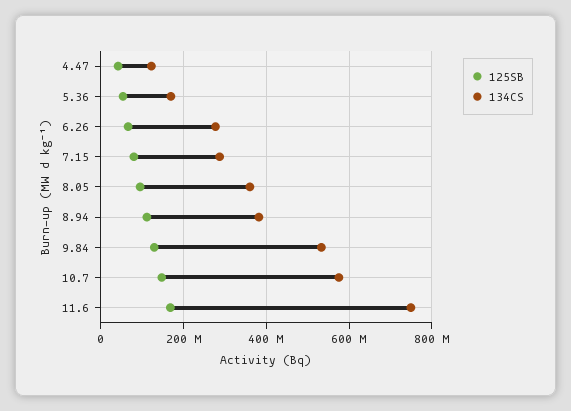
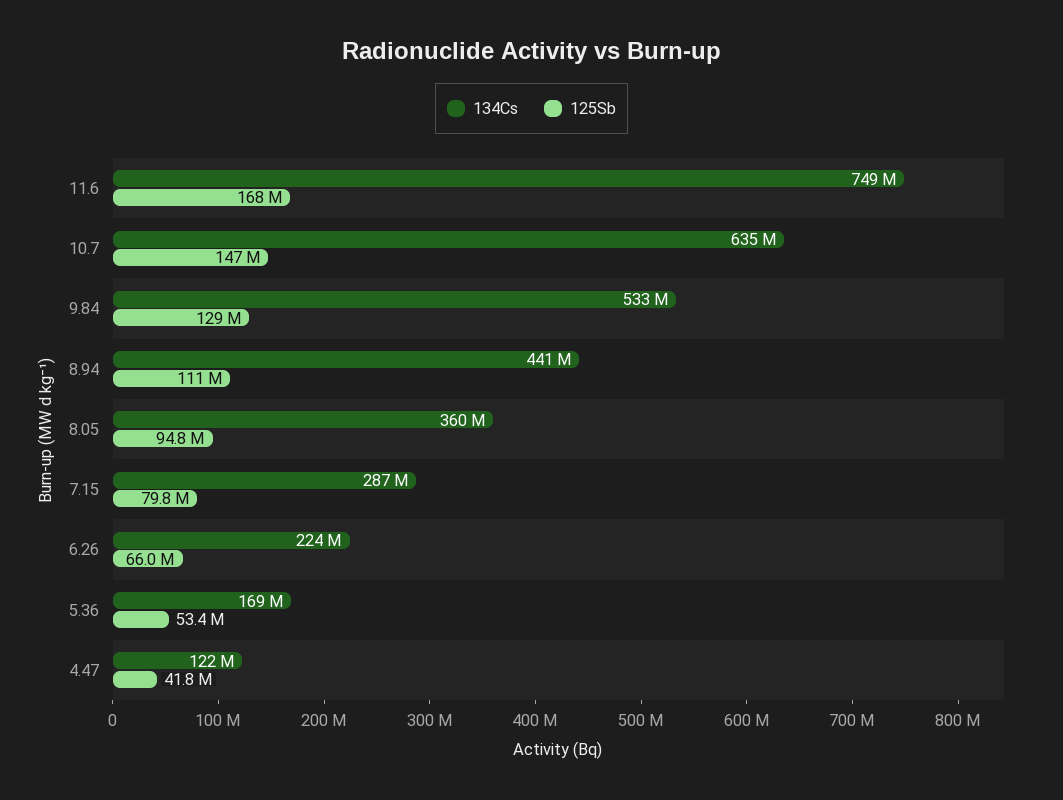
134CS, 6.26: 280000000 -> 224000000
134CS, 8.94: 380000000 -> 441000000
134CS, 10.7: 580000000 -> 635000000

